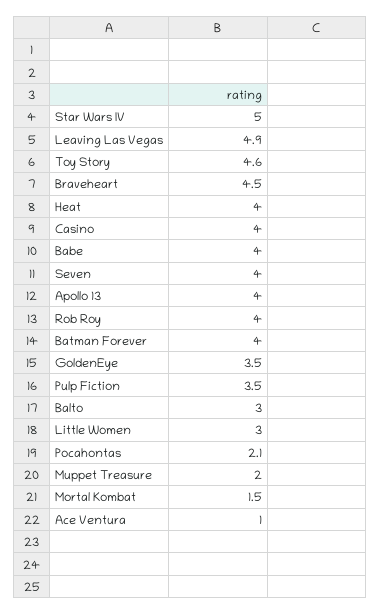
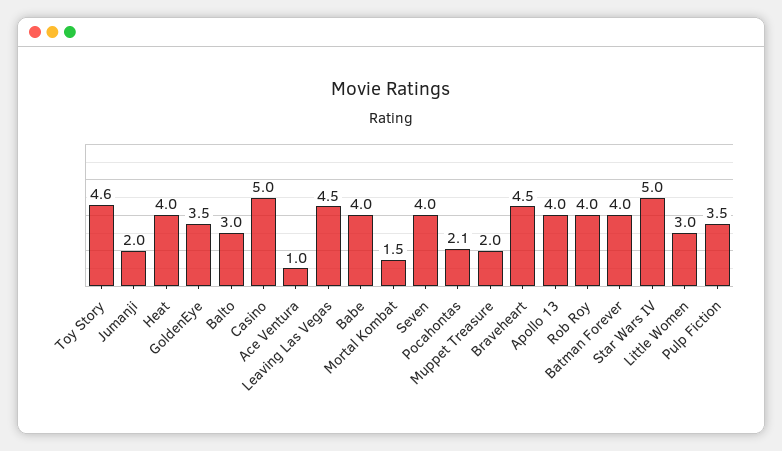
Leaving Las Vegas: 4.9 -> 4.5
Casino: 4 -> 5
Jumanji: none -> 2

